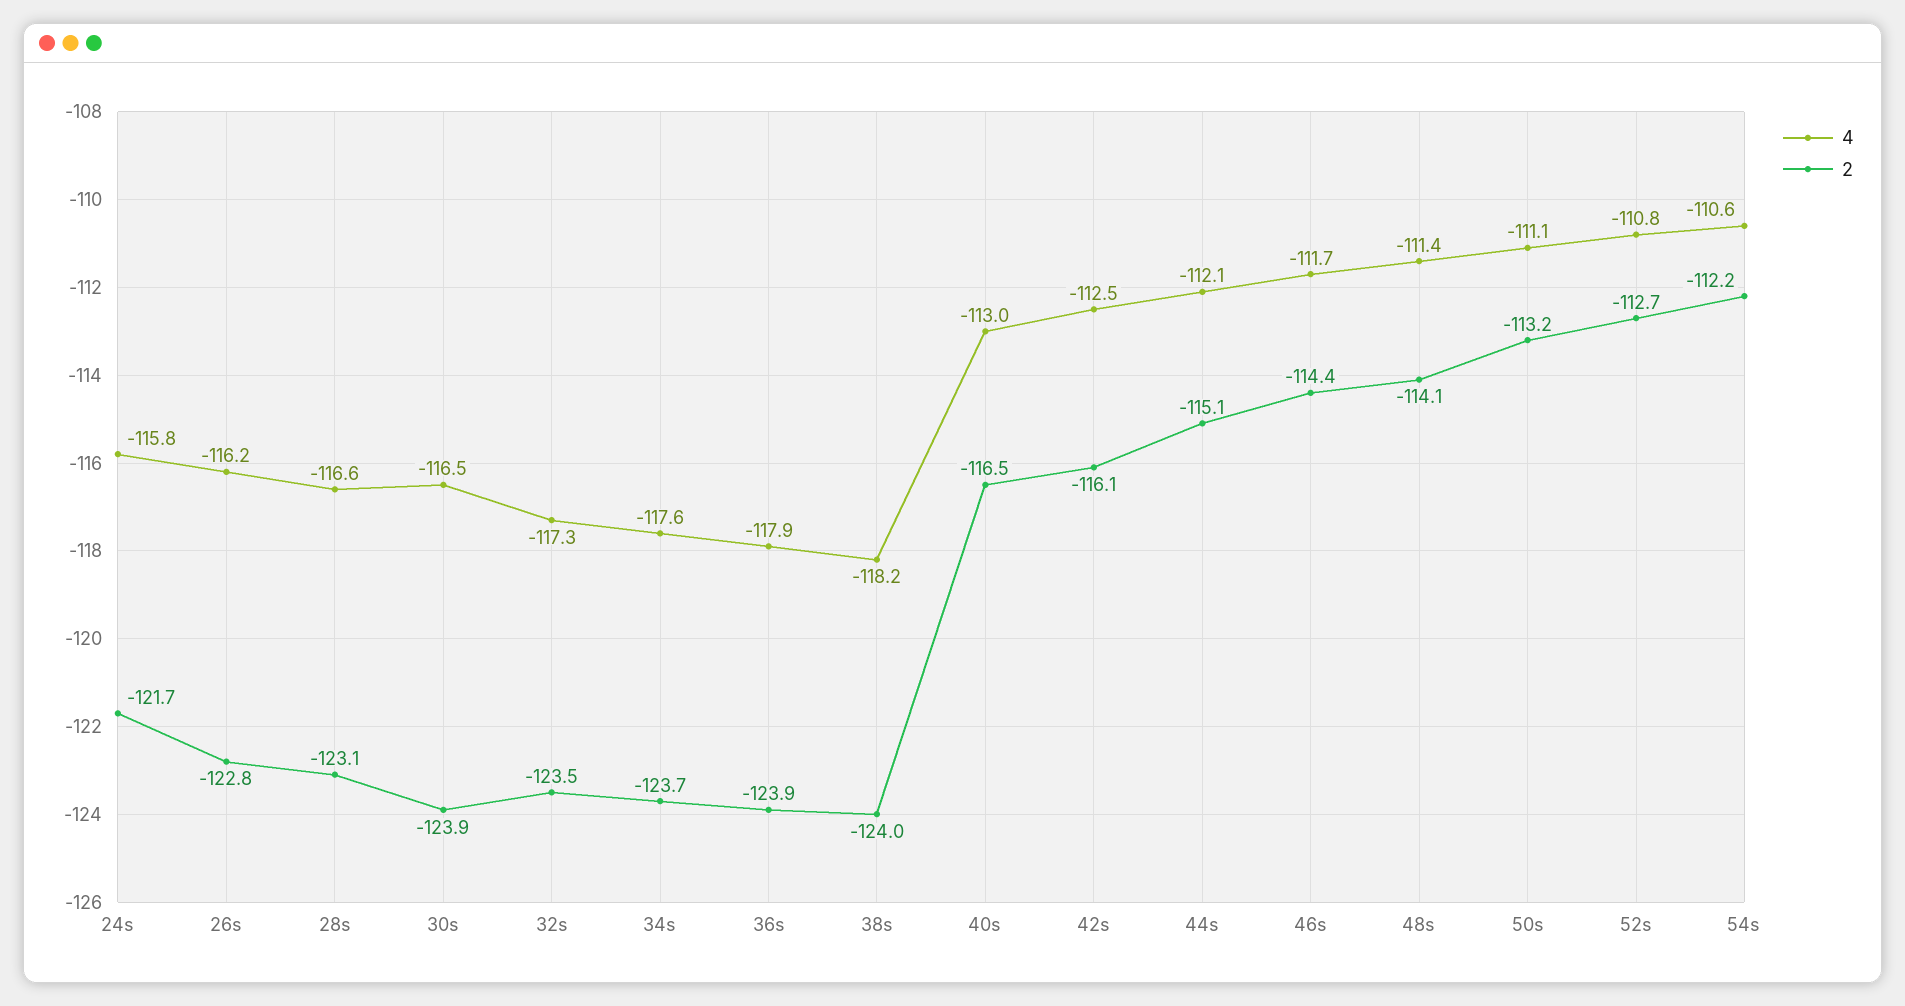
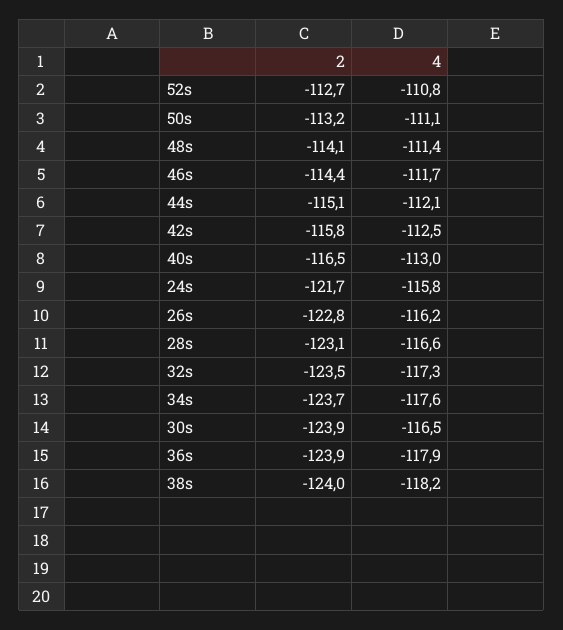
2, 42s: -116.1 -> -115.8
4, 54s: -110.6 -> none
2, 54s: -112.2 -> none

